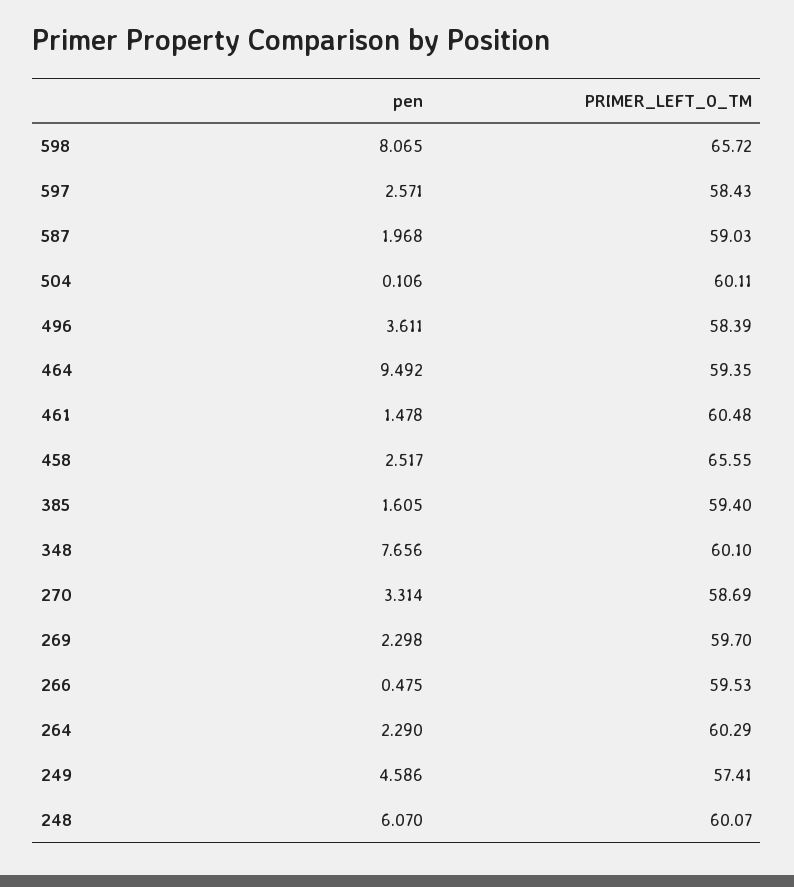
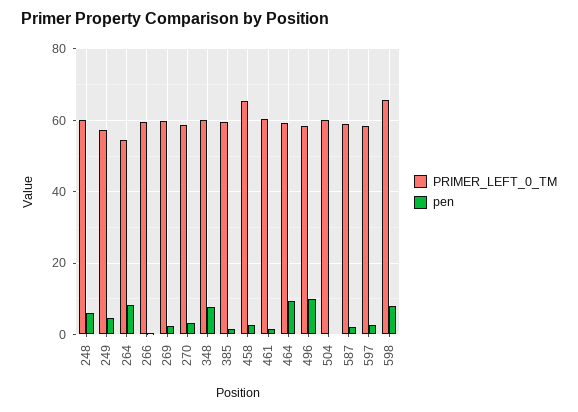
pen, 496: 3.611 -> 10
pen, 264: 2.29 -> 8
PRIMER_LEFT_0_TM, 264: 60.29 -> 54

